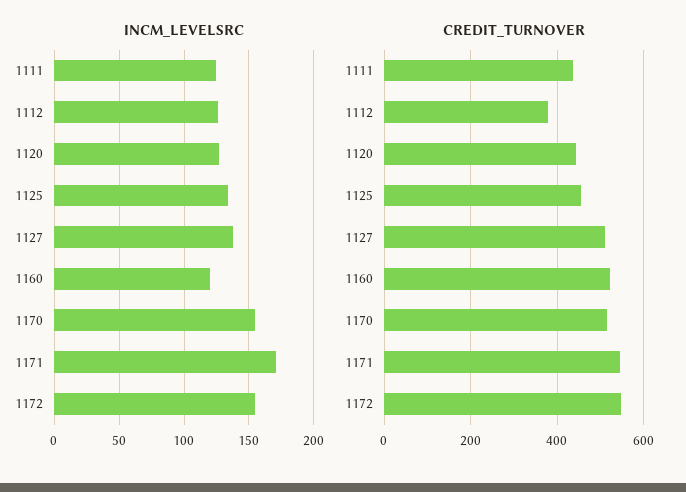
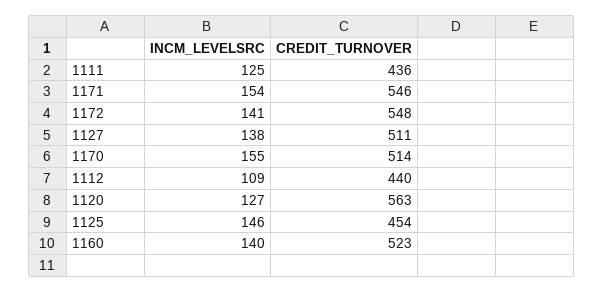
INCM_LEVELSRC, 1112: 125 -> 109
INCM_LEVELSRC, 1125: 135 -> 146
INCM_LEVELSRC, 1160: 120 -> 140
INCM_LEVELSRC, 1171: 170 -> 154
INCM_LEVELSRC, 1172: 155 -> 141
CREDIT_TURNOVER, 1112: 380 -> 440
CREDIT_TURNOVER, 1120: 440 -> 563

